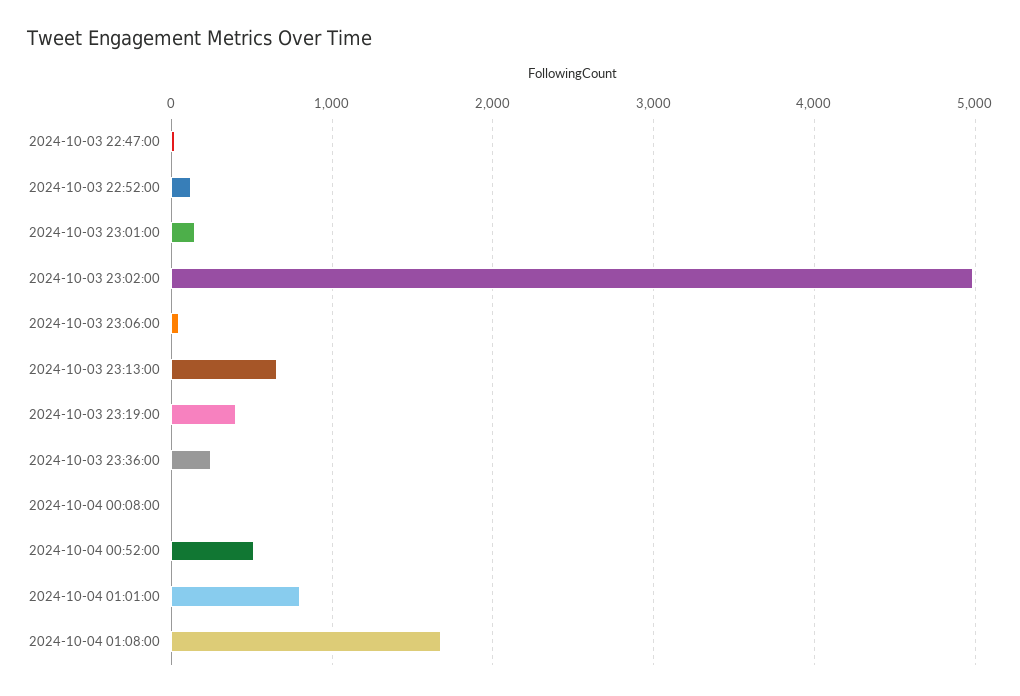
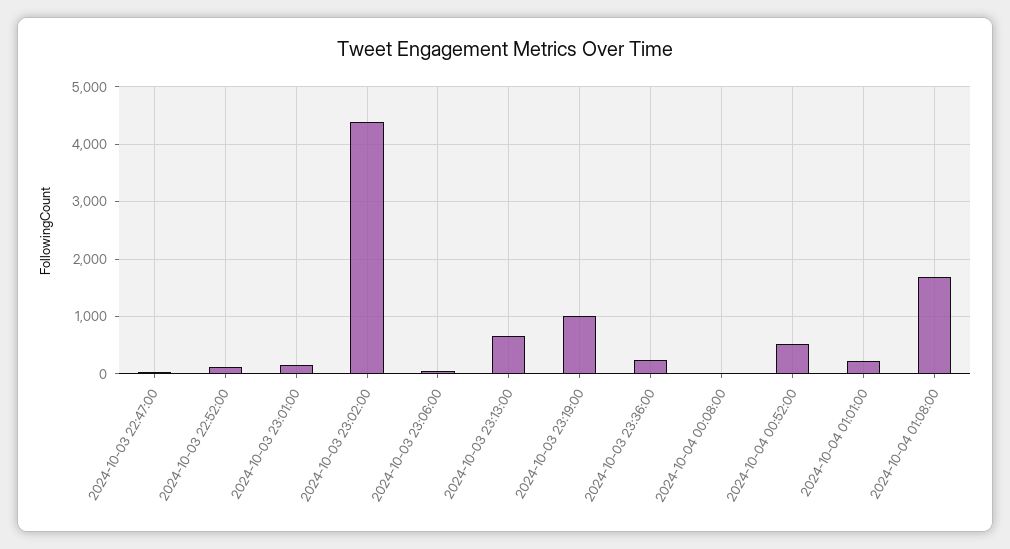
2024-10-03 23:02:00: 5000 -> 4400
2024-10-03 23:19:00: 400 -> 1000
2024-10-04 01:01:00: 800 -> 200

